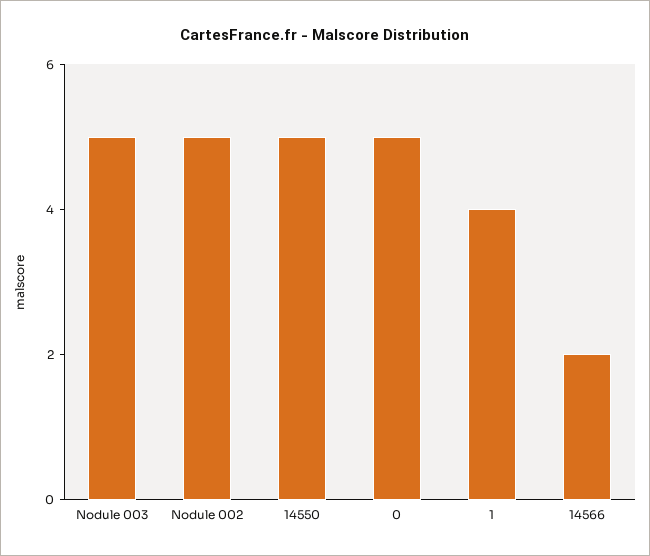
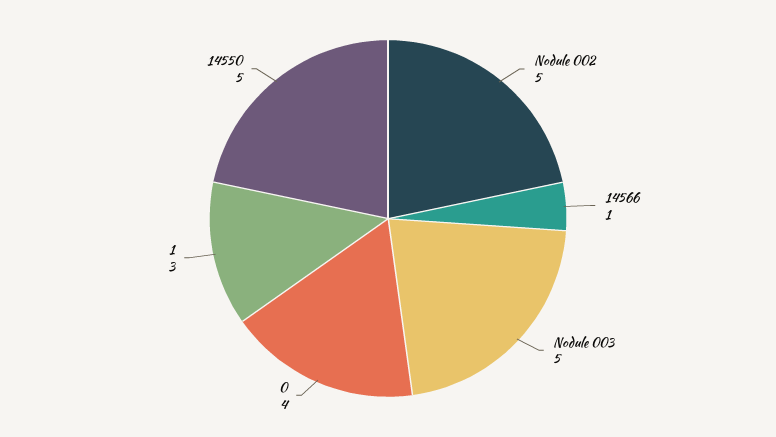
0: 5 -> 4
1: 4 -> 3
14566: 2 -> 1

